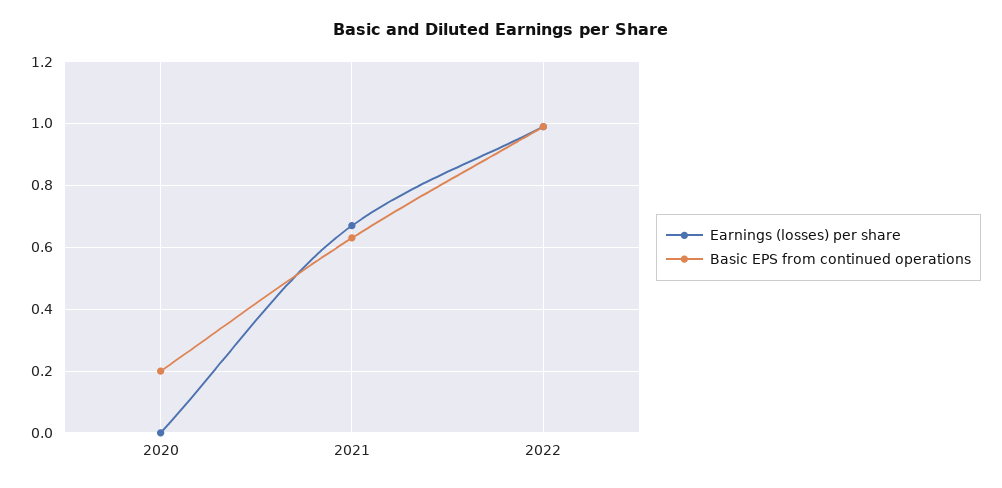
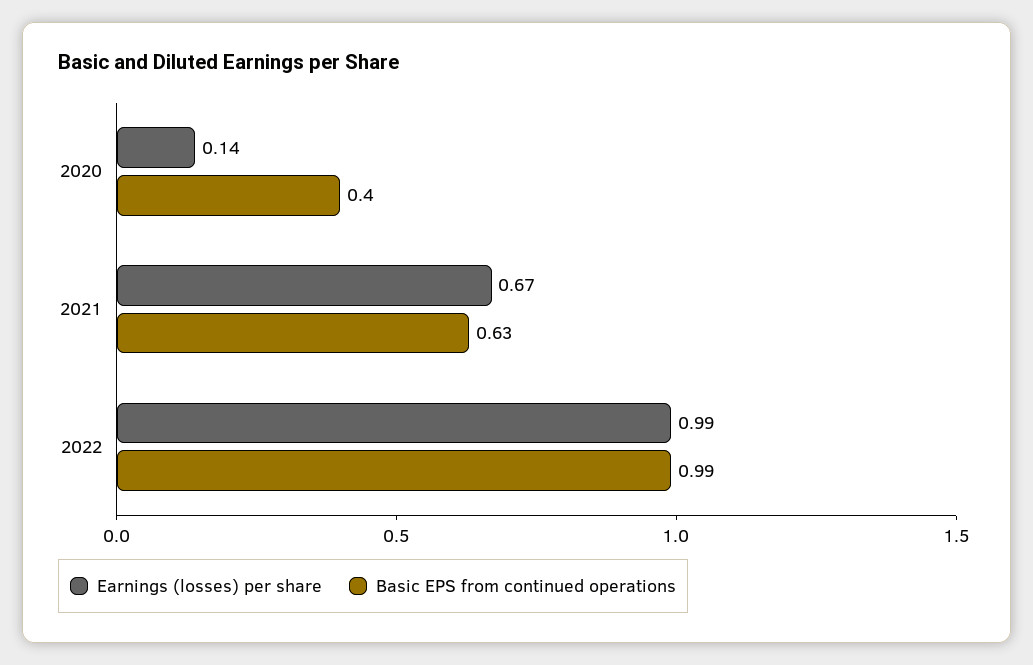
Earnings (losses) per share, 2020: 0 -> 0.14
Basic EPS from continued operations, 2020: 0.2 -> 0.4

